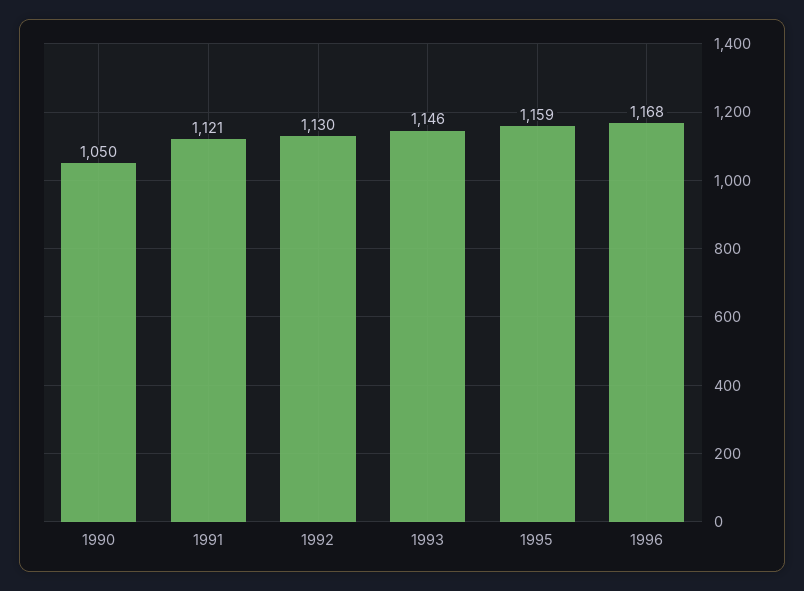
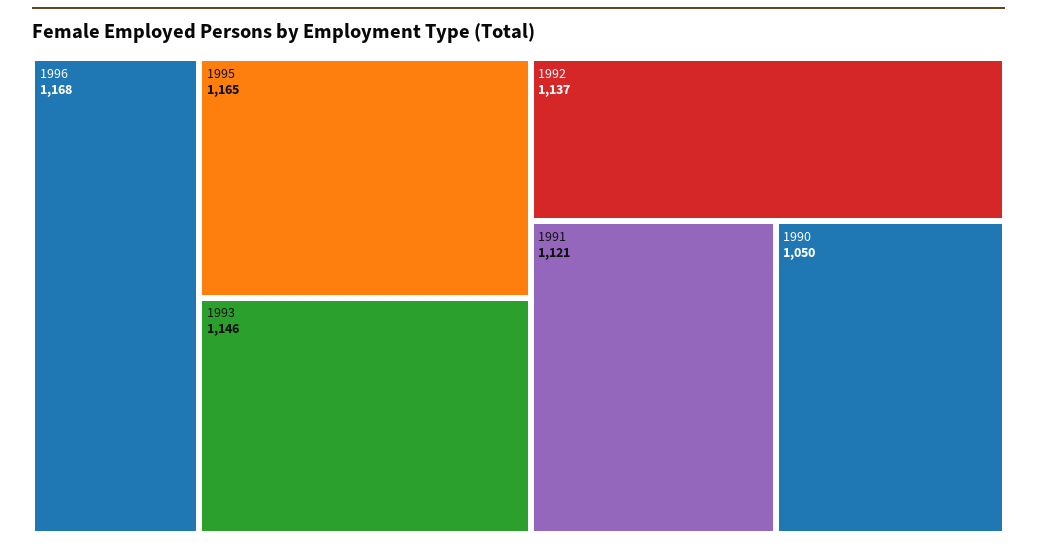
1992: 1130 -> 1137
1995: 1159 -> 1165

